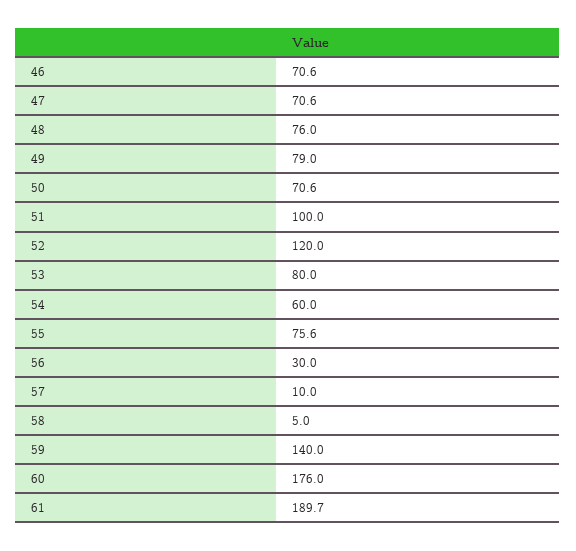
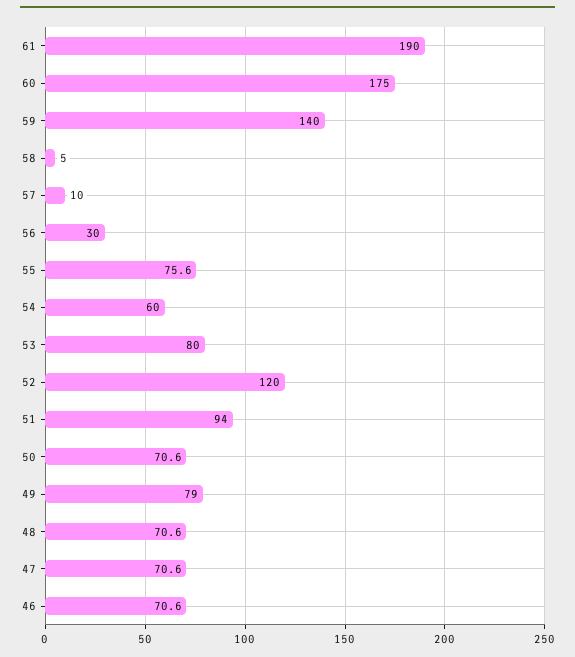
48: 76 -> 70.6
51: 100 -> 94
60: 176 -> 175
61: 189.7 -> 190

